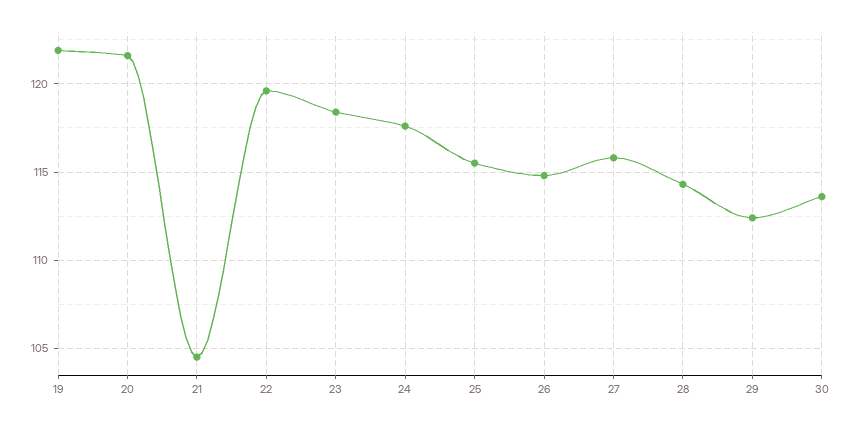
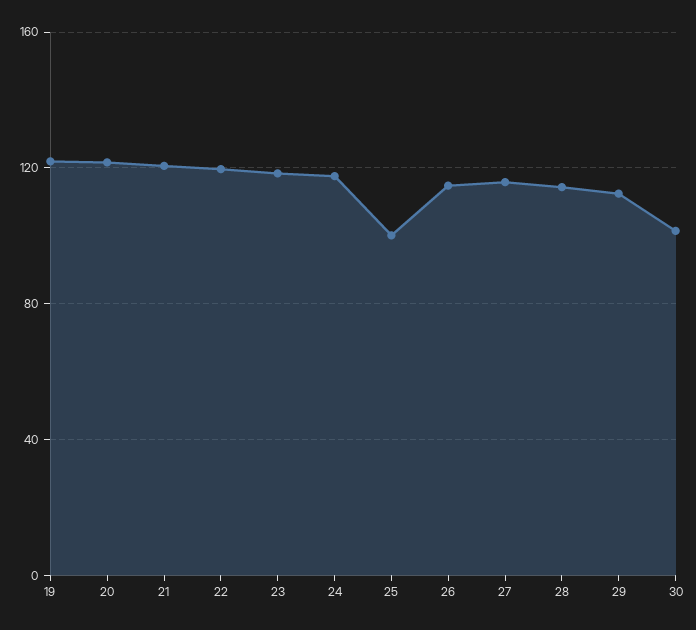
21: 104.5 -> 120
25: 115.5 -> 100
30: 113.5 -> 100

